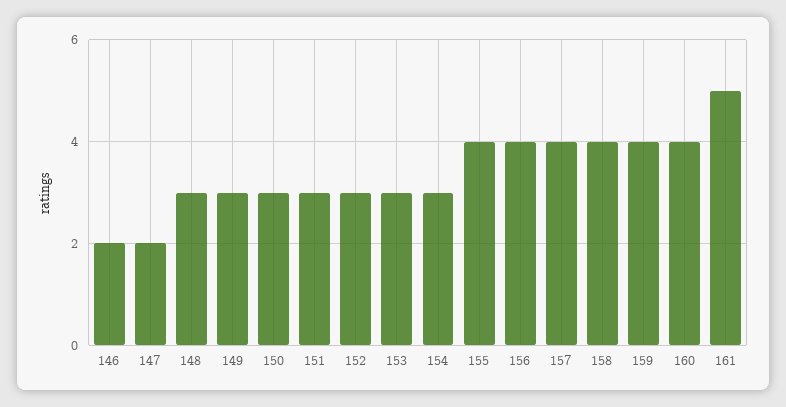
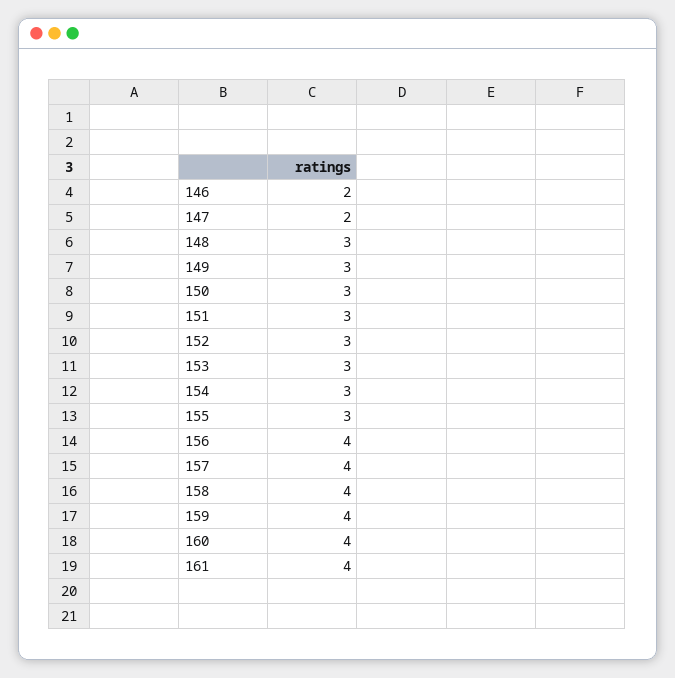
155: 4 -> 3
161: 5 -> 4

